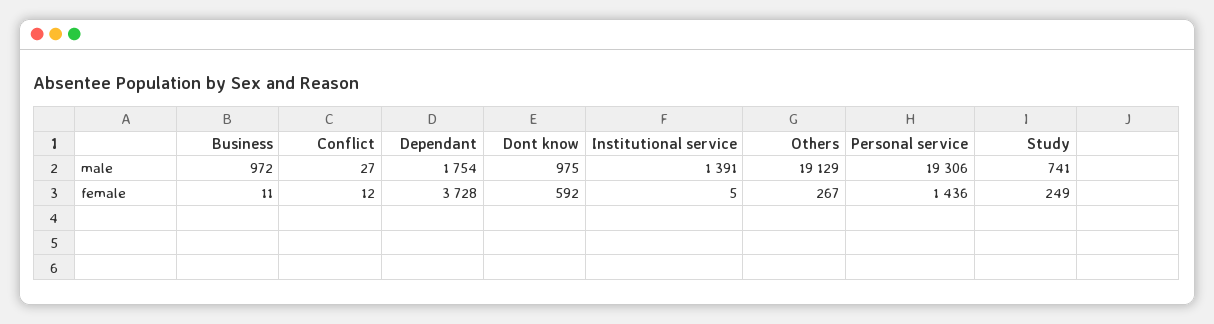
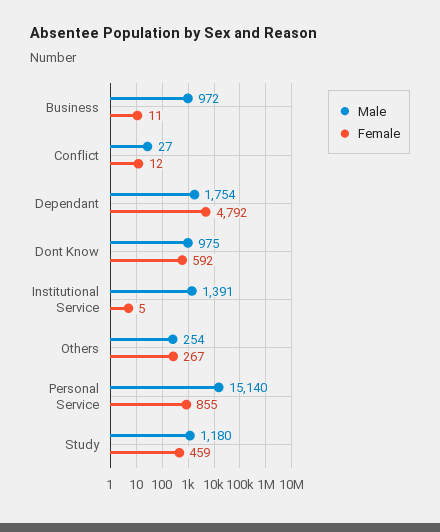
male, Others: 19129 -> 254
male, Personal service: 19306 -> 15140
male, Study: 741 -> 1180
female, Dependant: 3728 -> 4792
female, Personal service: 1436 -> 855
female, Study: 249 -> 459

